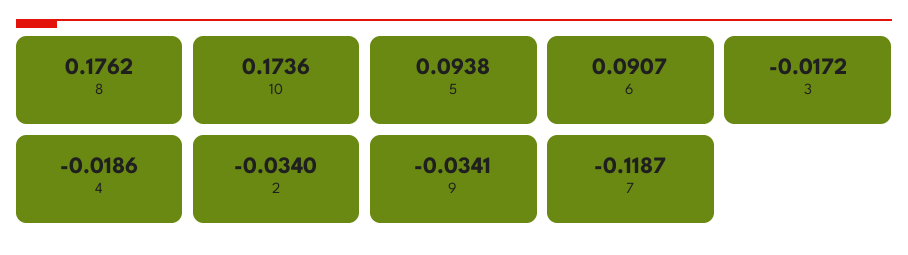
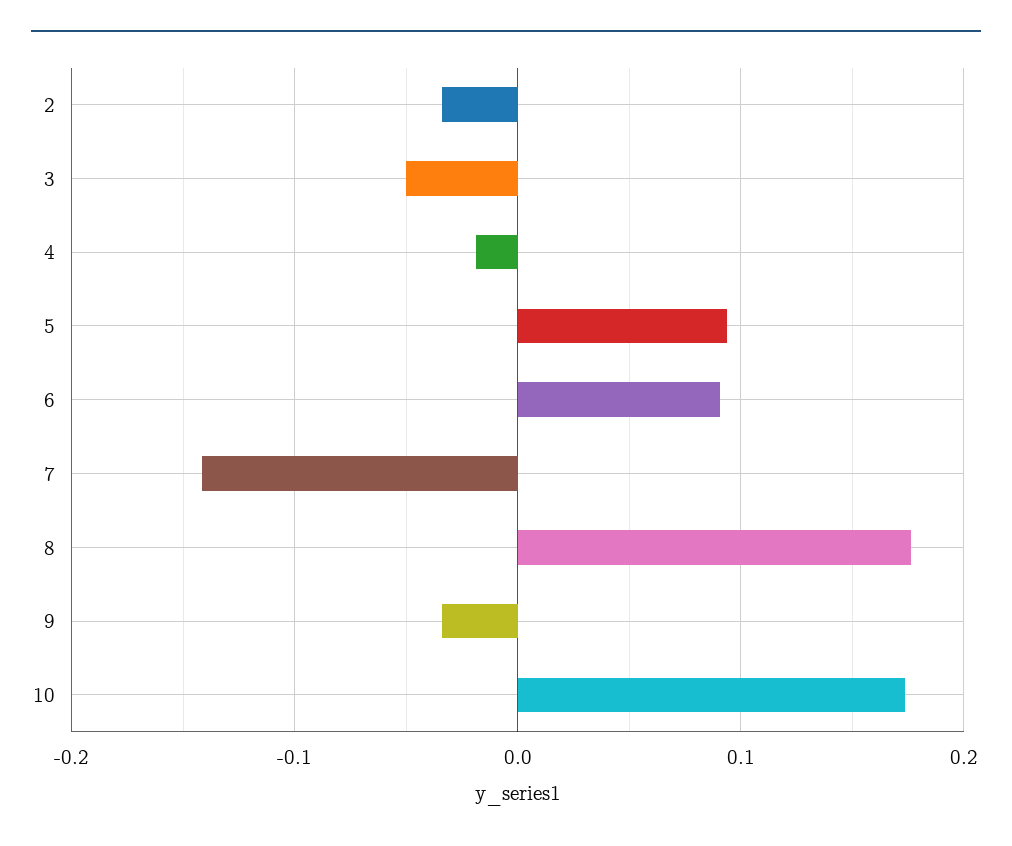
3: -0.0172 -> -0.05
7: -0.1187 -> -0.14

